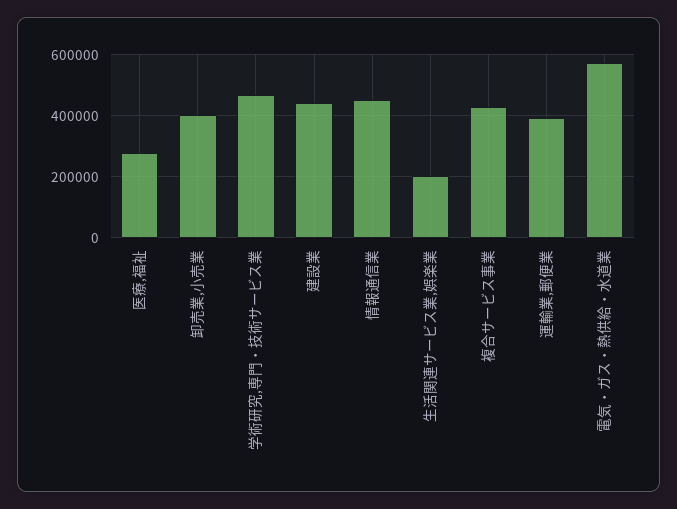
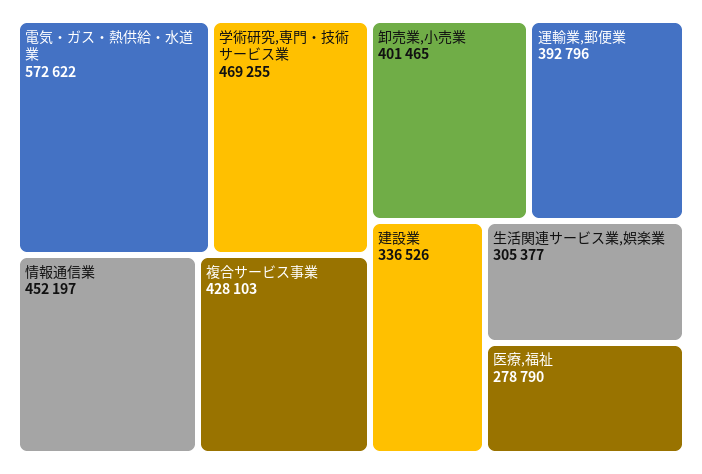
建設業: 440000 -> 336526
生活関連サービス業,娯楽業: 200000 -> 305377

